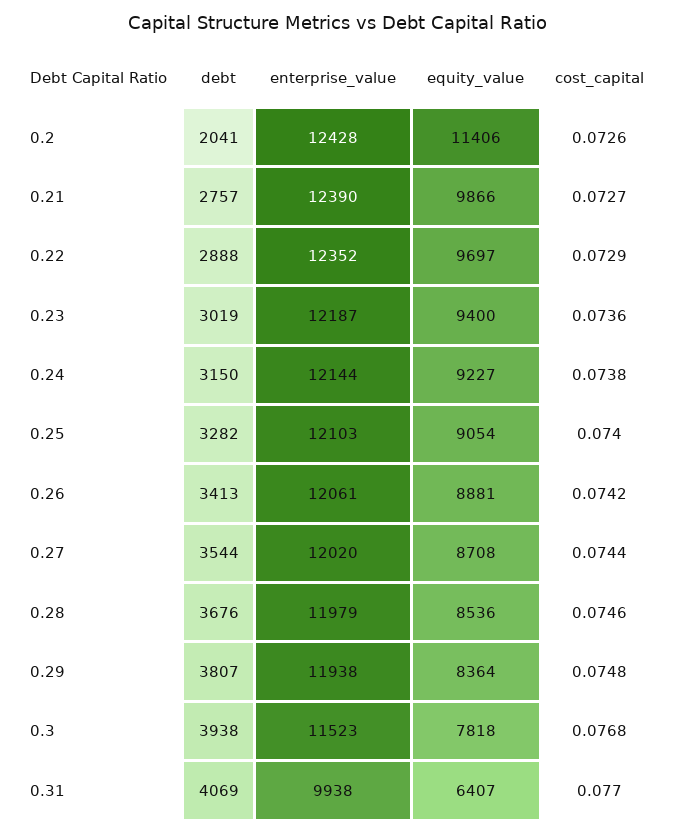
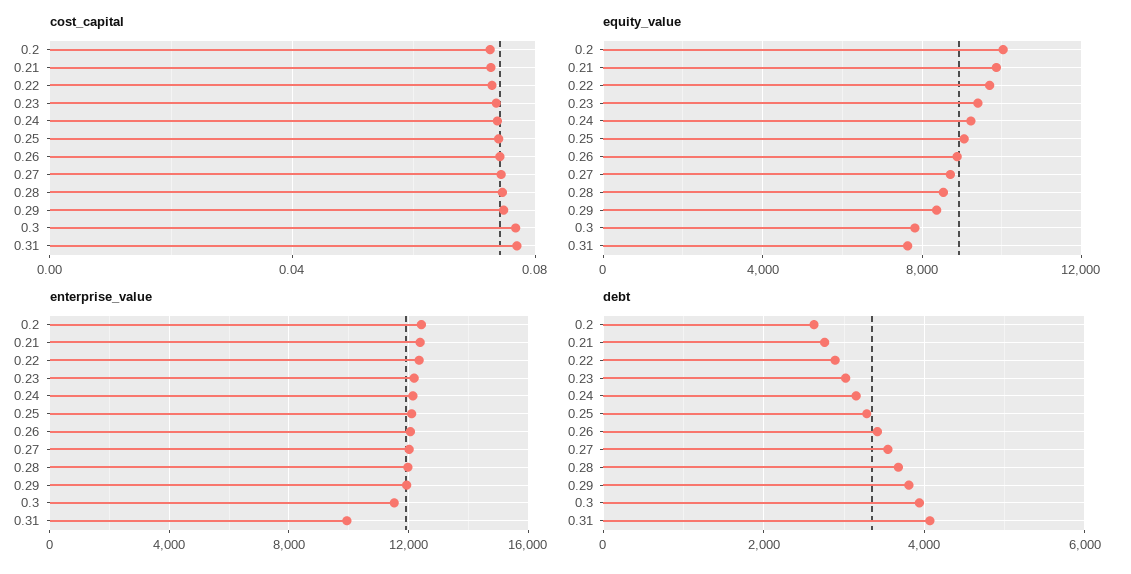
debt, 0.2: 2041 -> 2600
equity_value, 0.2: 11406 -> 10000
equity_value, 0.31: 6407 -> 7500

